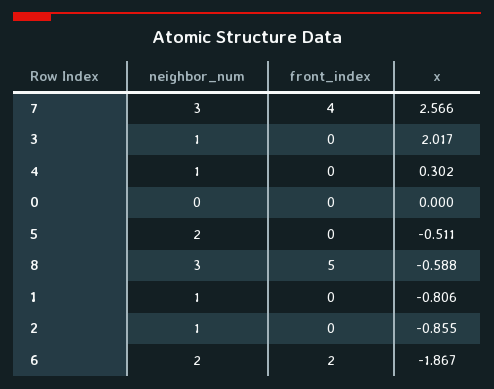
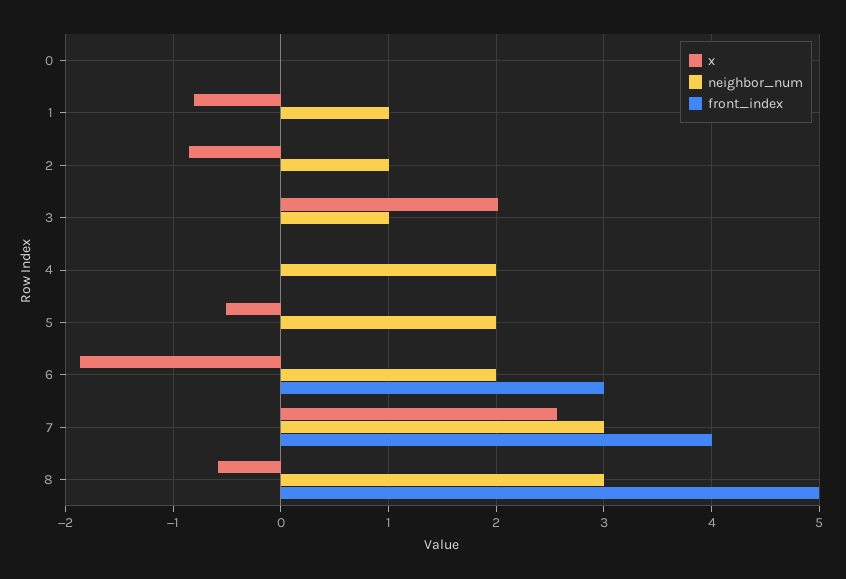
neighbor_num, 4: 1 -> 2
x, 4: 0.302 -> 0
front_index, 6: 2 -> 3

